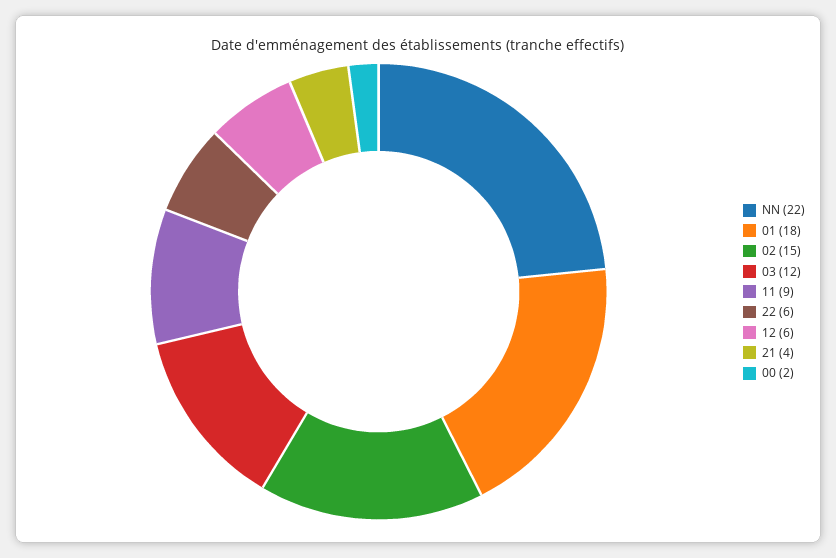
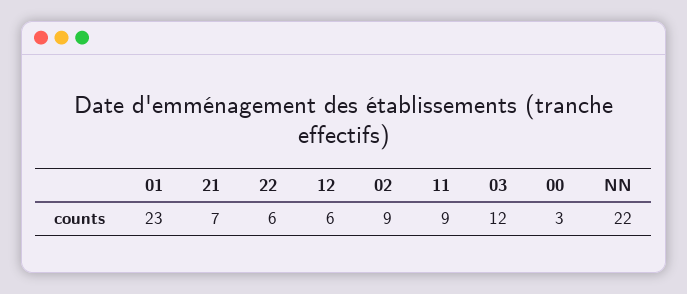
01: 18 -> 23
02: 15 -> 9
21: 4 -> 7
00: 2 -> 3

